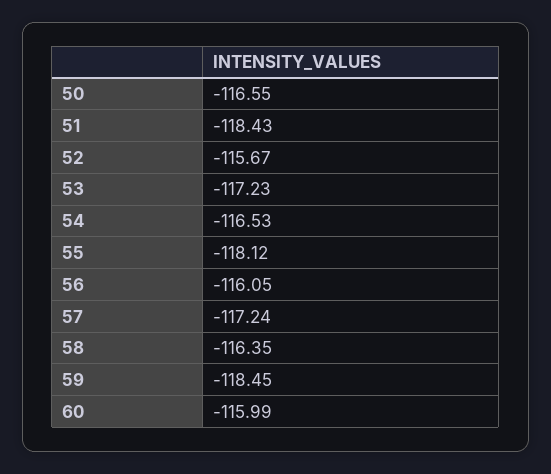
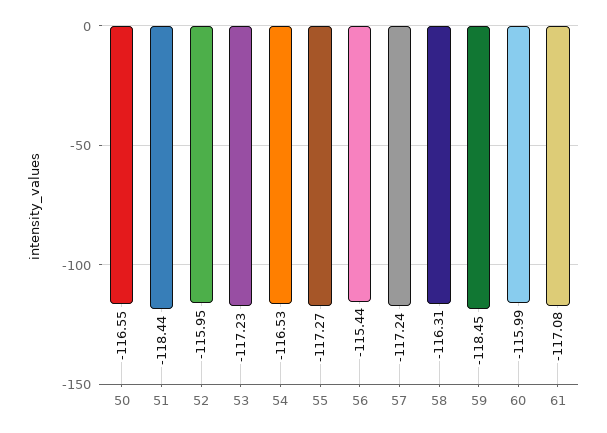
51: -118.43 -> -118.44
52: -115.67 -> -115.95
55: -118.12 -> -117.27
56: -116.05 -> -115.44
58: -116.35 -> -116.31
61: none -> -117.08

